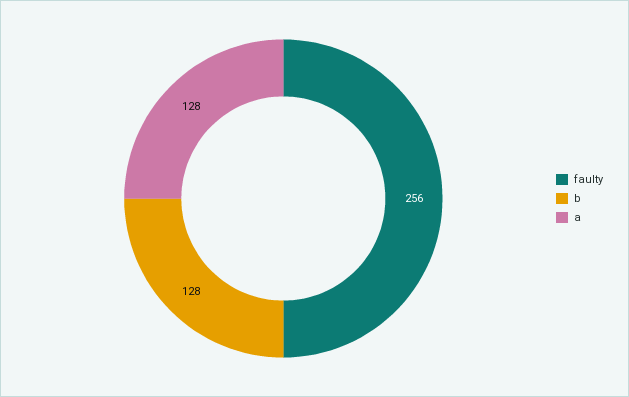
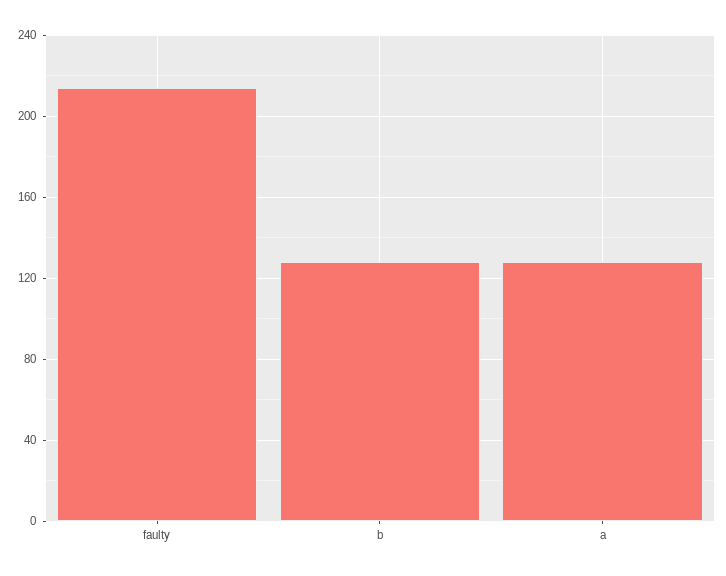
faulty: 256 -> 215

